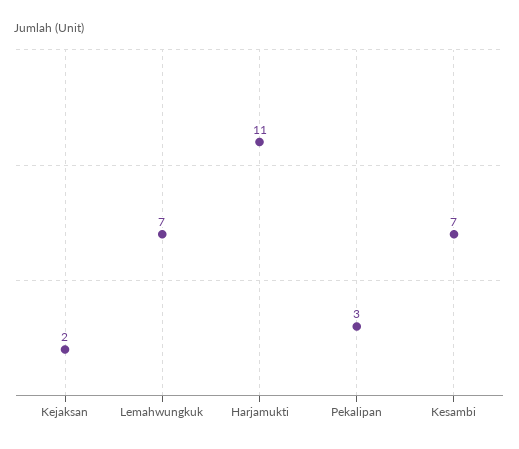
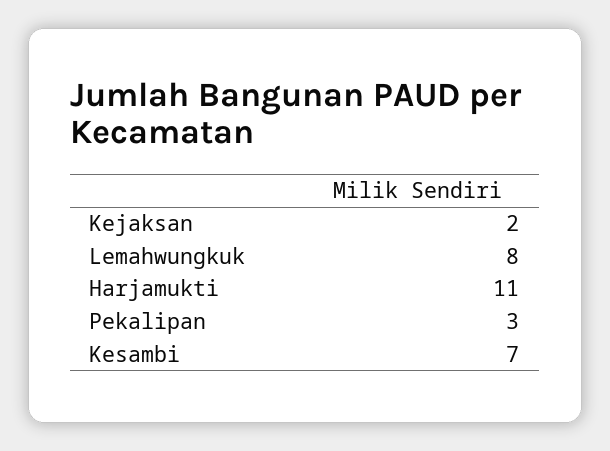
Lemahwungkuk: 7 -> 8

